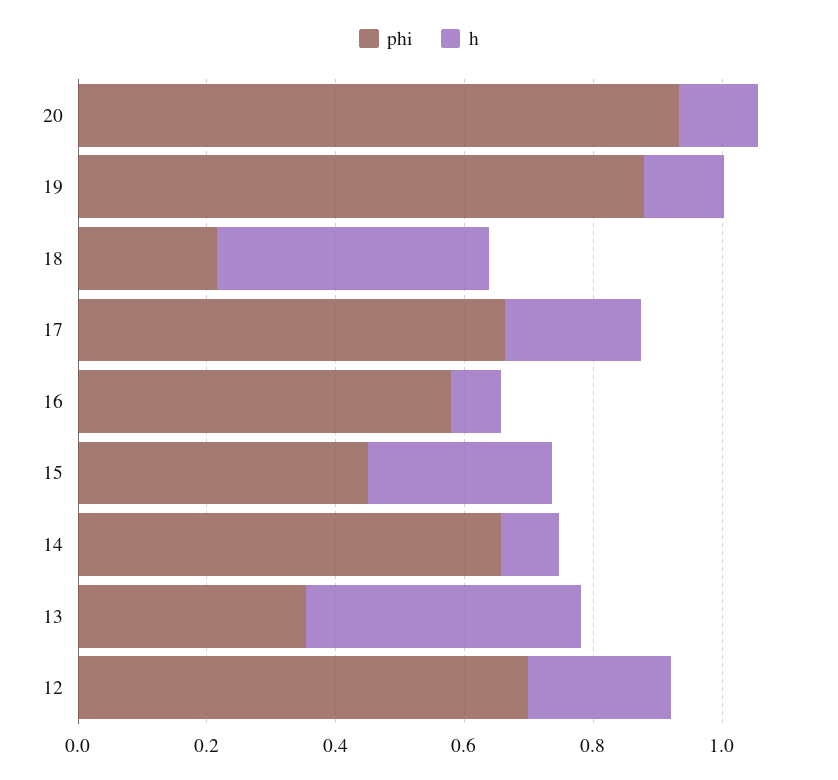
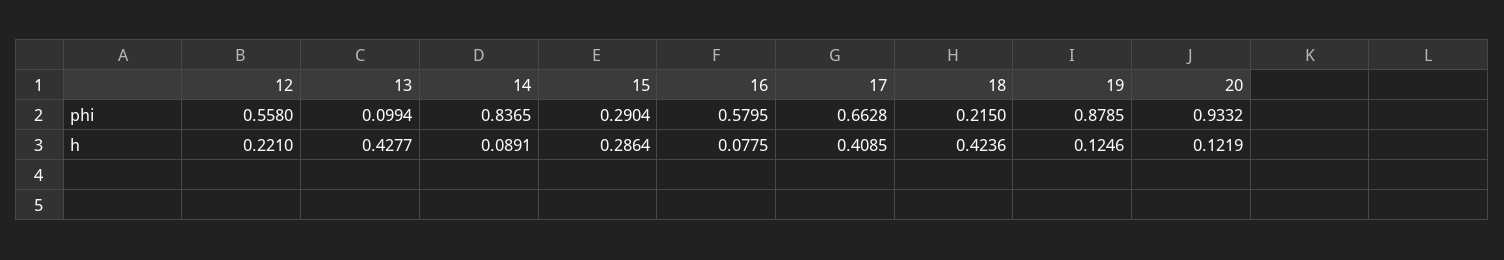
h, 17: 0.2 -> 0.4085
phi, 15: 0.45 -> 0.2904
phi, 14: 0.65 -> 0.8365
phi, 13: 0.35 -> 0.0994
phi, 12: 0.7 -> 0.558

